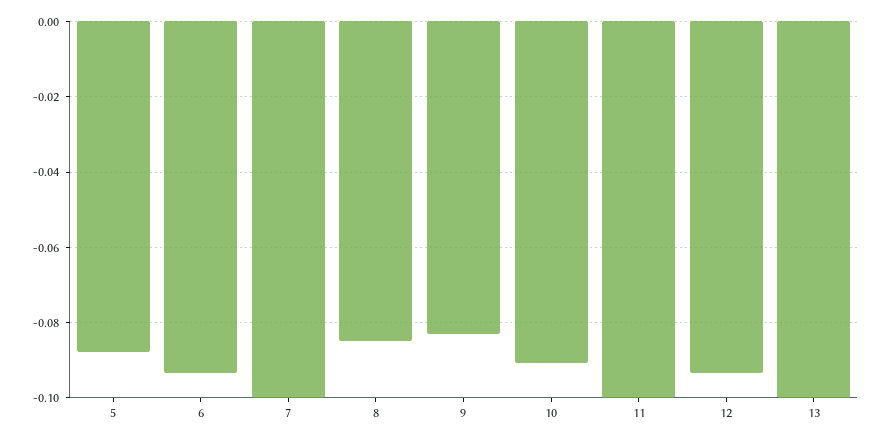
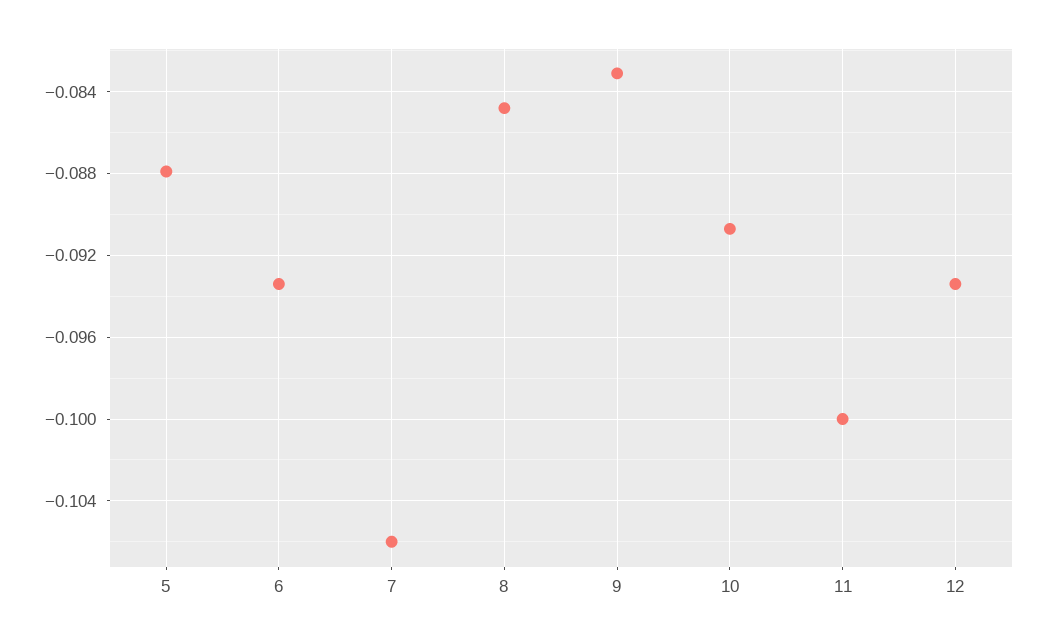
7: -0.1 -> -0.106
13: -0.1 -> none

